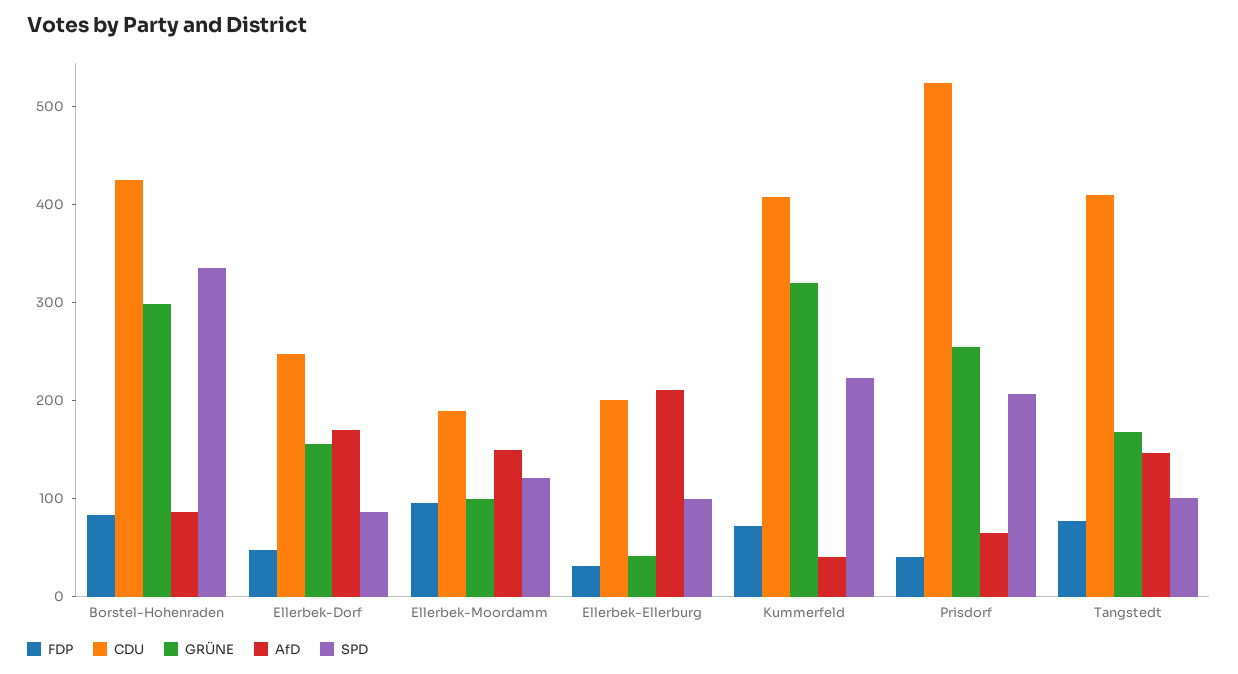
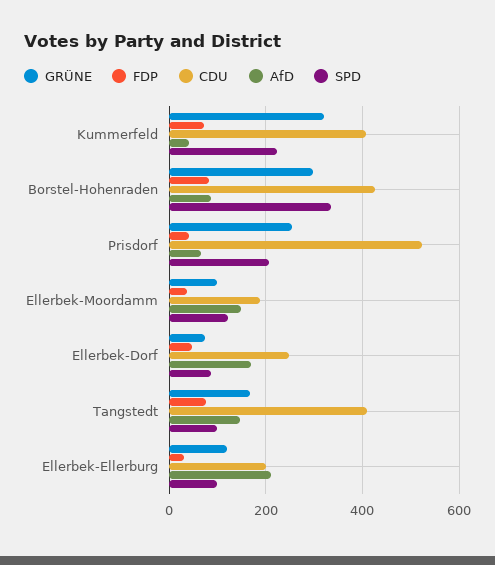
GRÜNE, Ellerbek-Dorf: 160 -> 80
FDP, Ellerbek-Moordamm: 100 -> 40
GRÜNE, Ellerbek-Ellerburg: 40 -> 120

